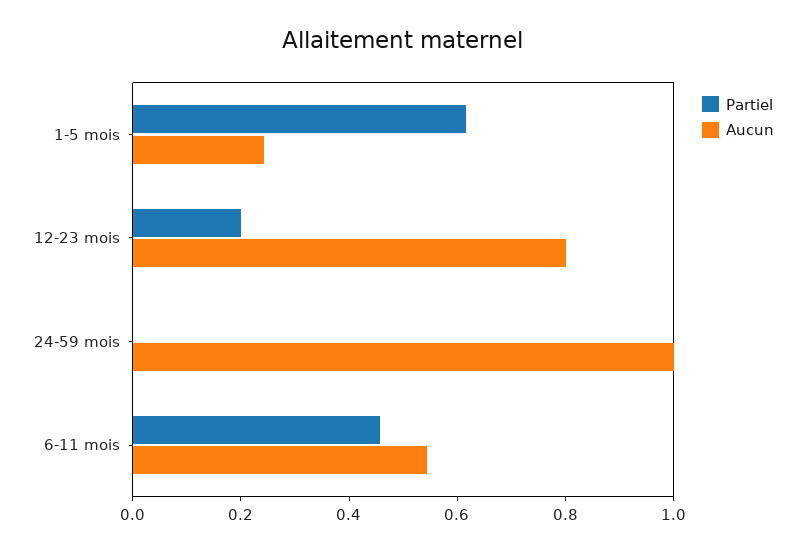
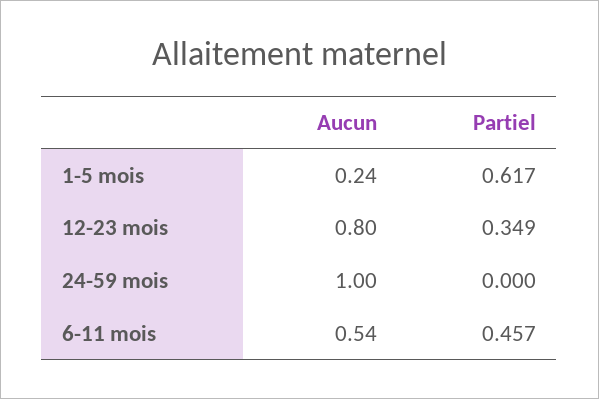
Partiel, 12-23 mois: 0.2 -> 0.349

